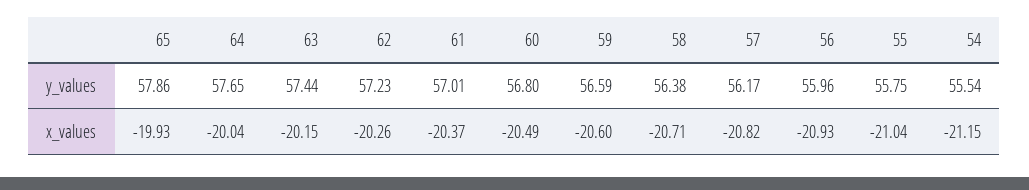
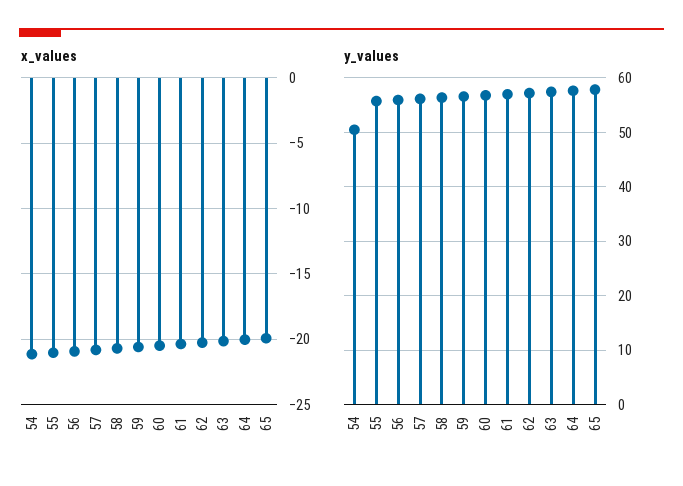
y_values, 54: 55.54 -> 50

